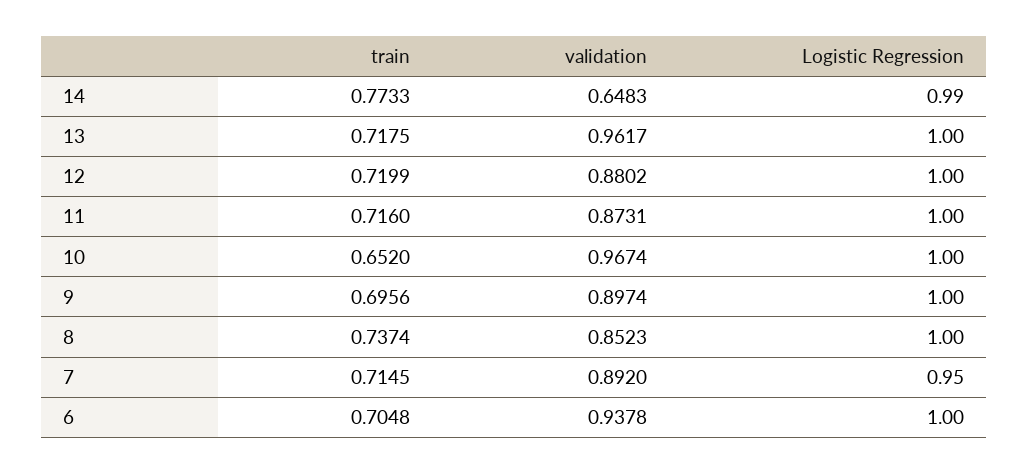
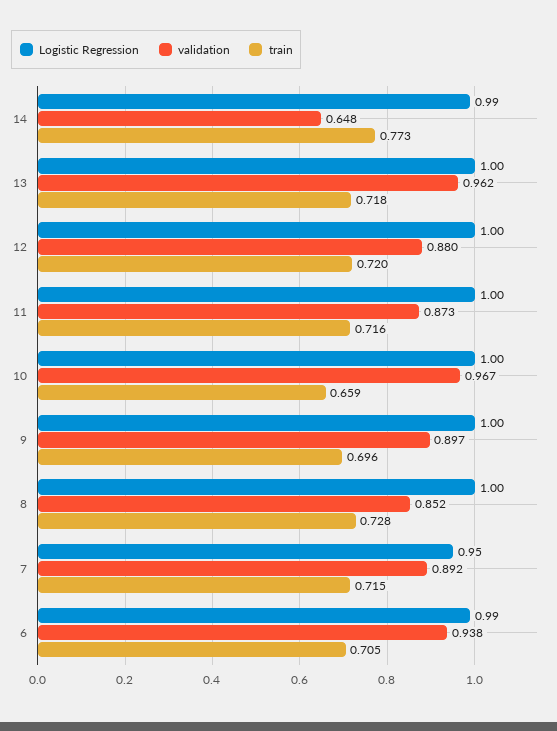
train, 10: 0.652 -> 0.659
train, 8: 0.7374 -> 0.728
Logistic Regression, 6: 1 -> 0.99

